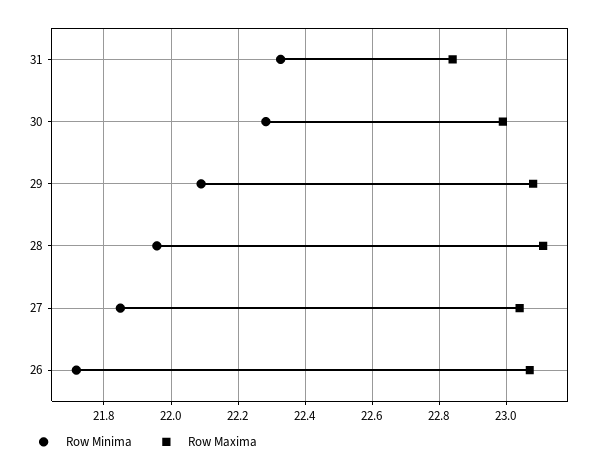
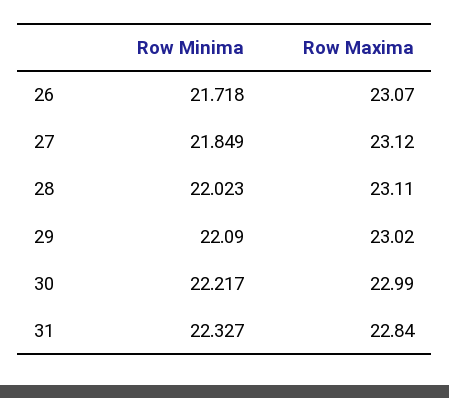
Row Minima, 30: 22.28 -> 22.217
Row Maxima, 29: 23.08 -> 23.02
Row Minima, 28: 21.96 -> 22.023
Row Maxima, 27: 23.04 -> 23.12

